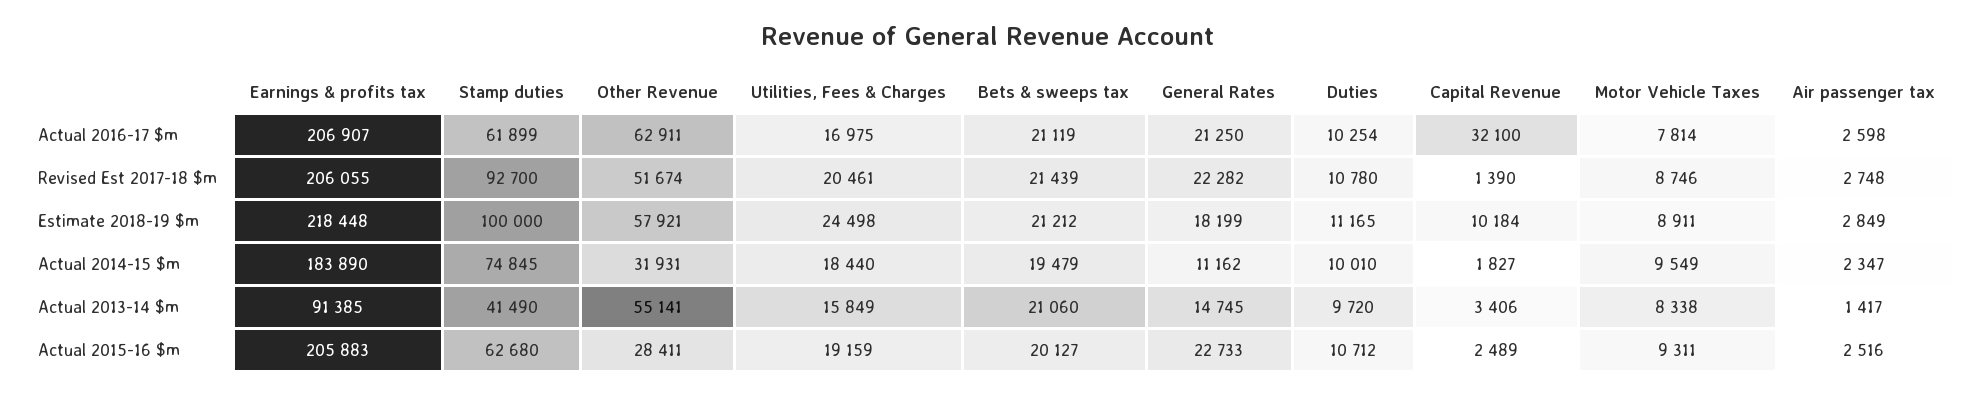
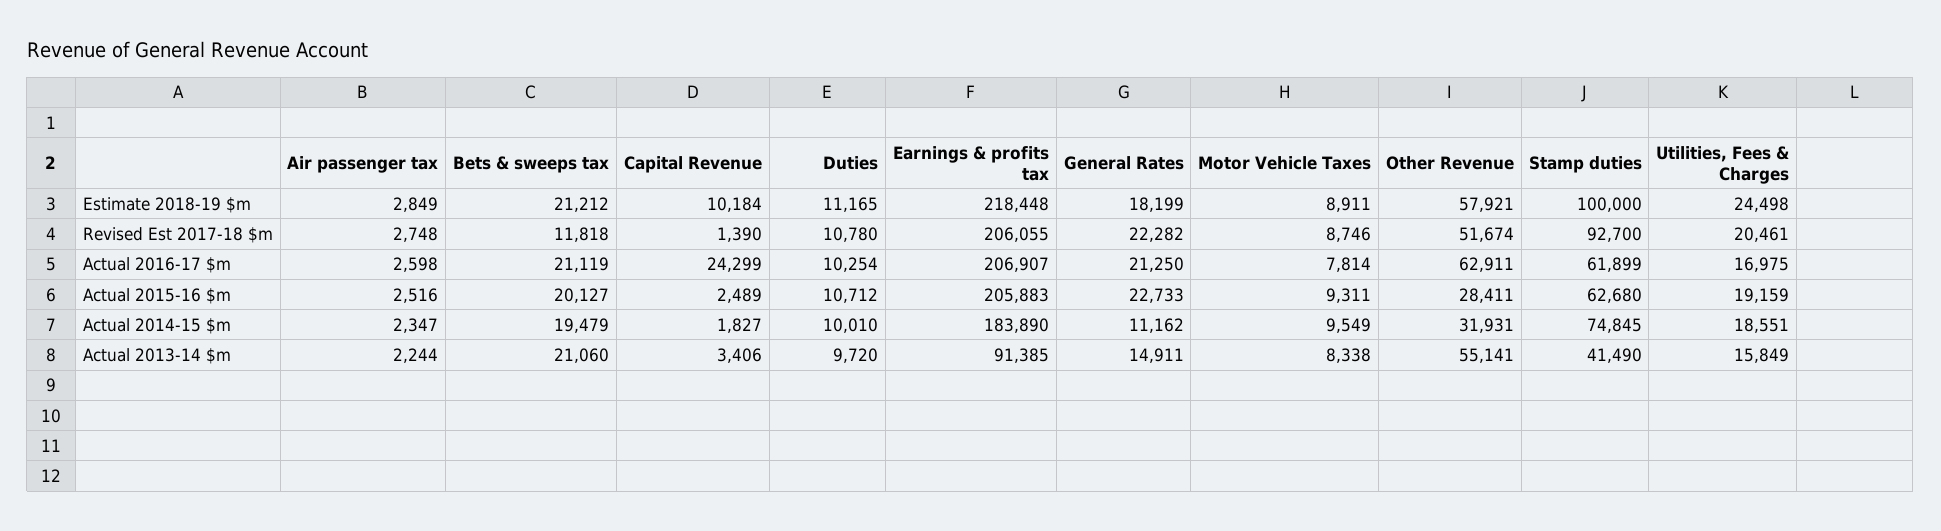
Capital Revenue, Actual 2016-17 $m: 32100 -> 24299
Bets & sweeps tax, Revised Est 2017-18 $m: 21439 -> 11818
Utilities, Fees & Charges, Actual 2014-15 $m: 18440 -> 18551
General Rates, Actual 2013-14 $m: 14745 -> 14911
Air passenger tax, Actual 2013-14 $m: 1417 -> 2244

